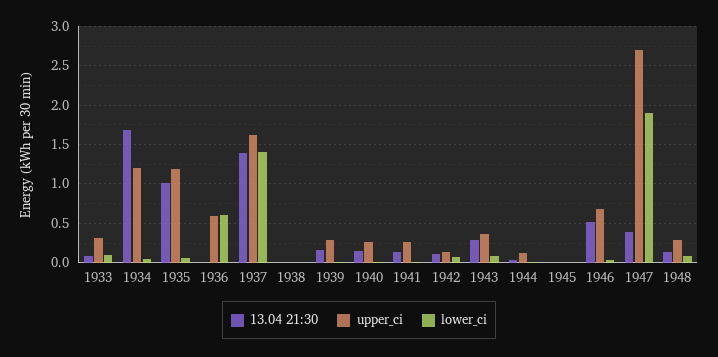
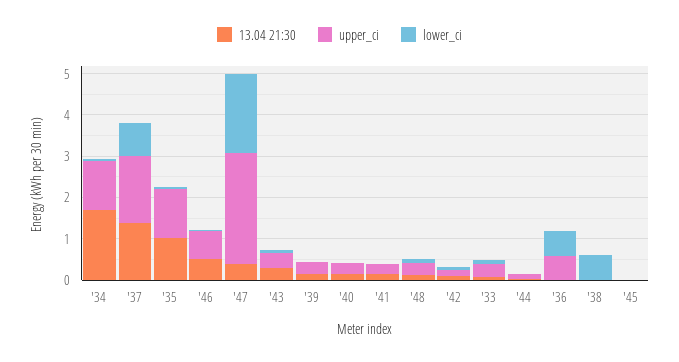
lower_ci, 1937: 1.4 -> 0.8
lower_ci, 1938: 0 -> 0.6

